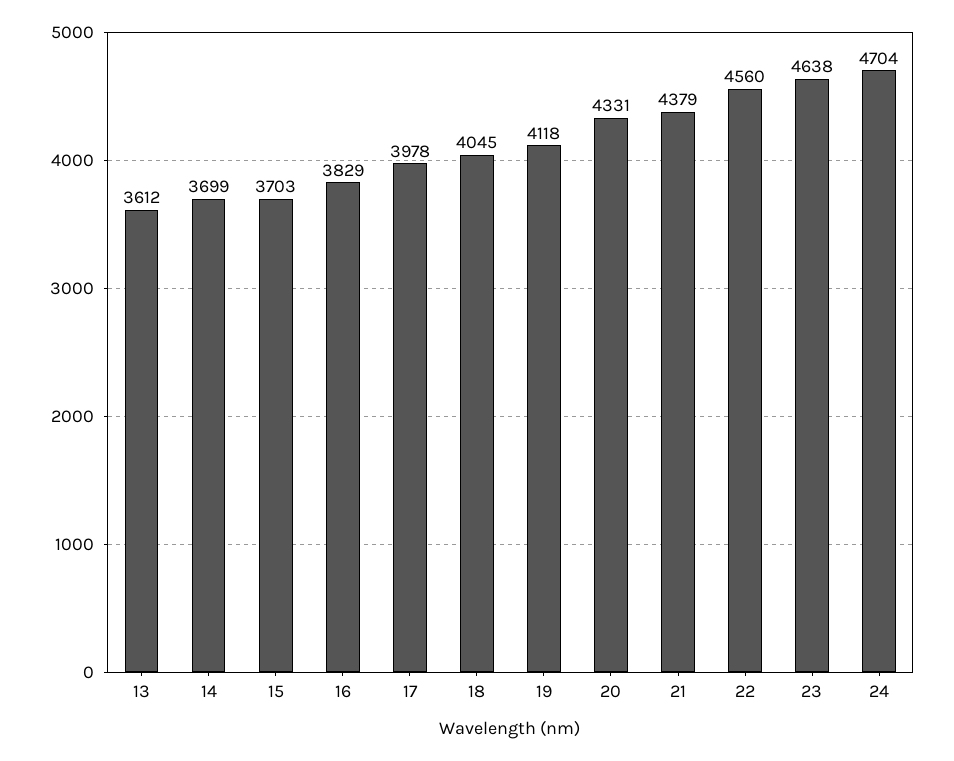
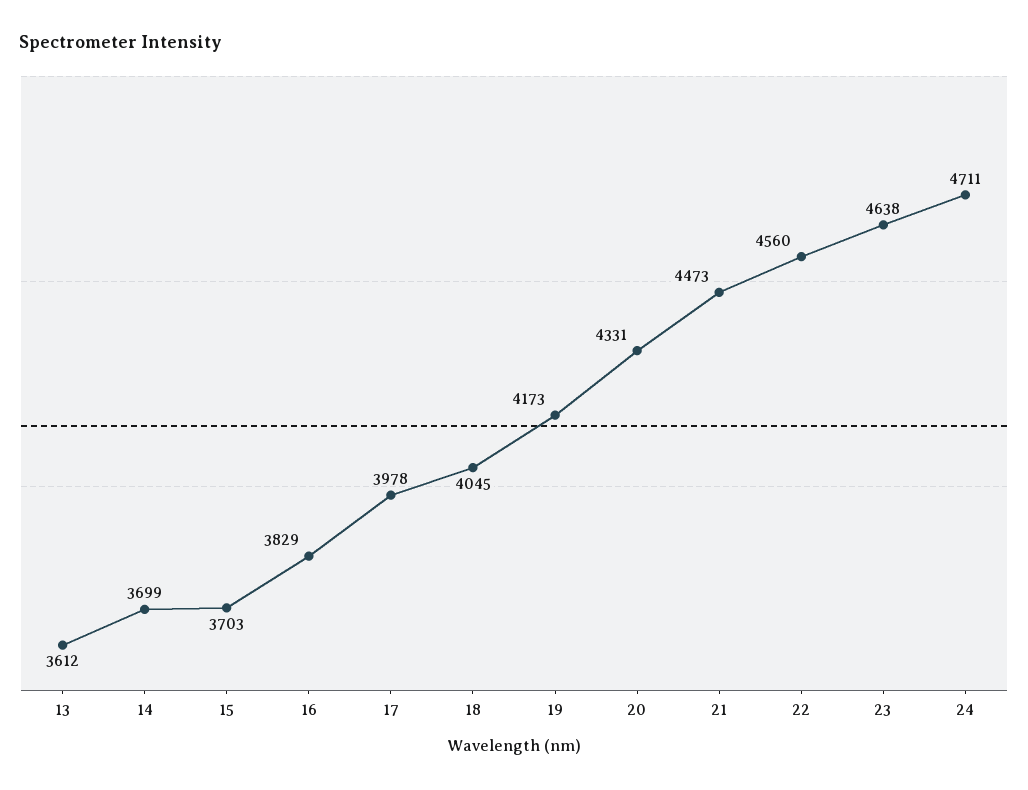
19: 4118 -> 4173
21: 4379 -> 4473
24: 4704 -> 4711

